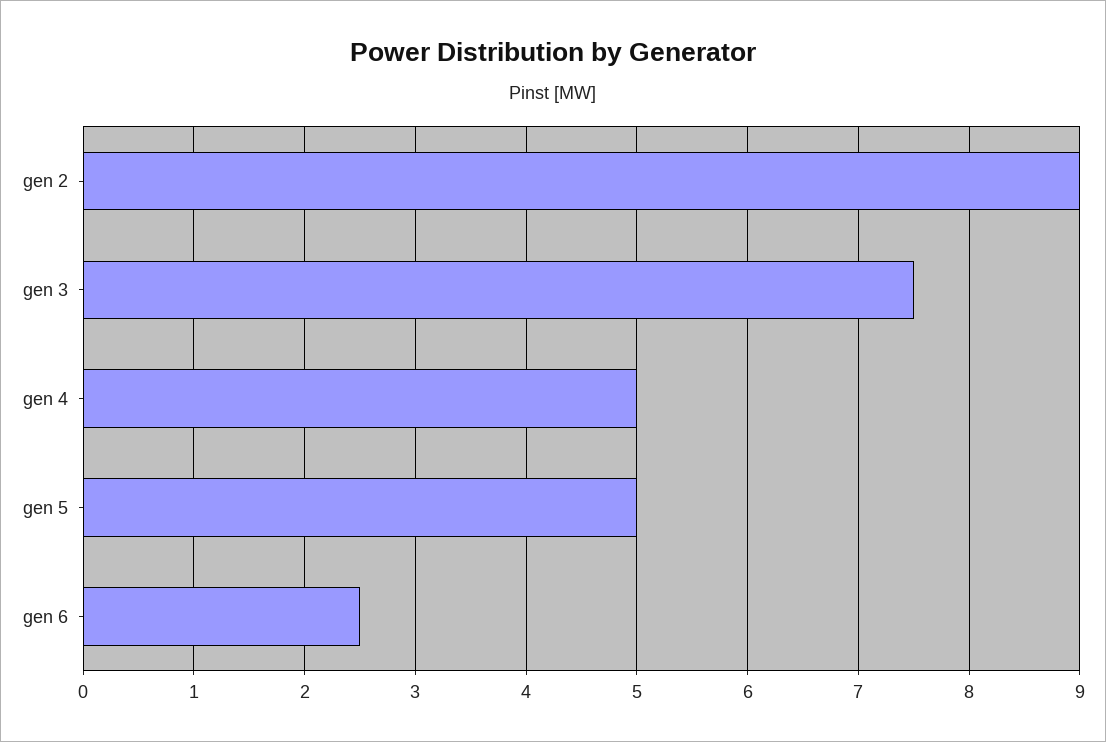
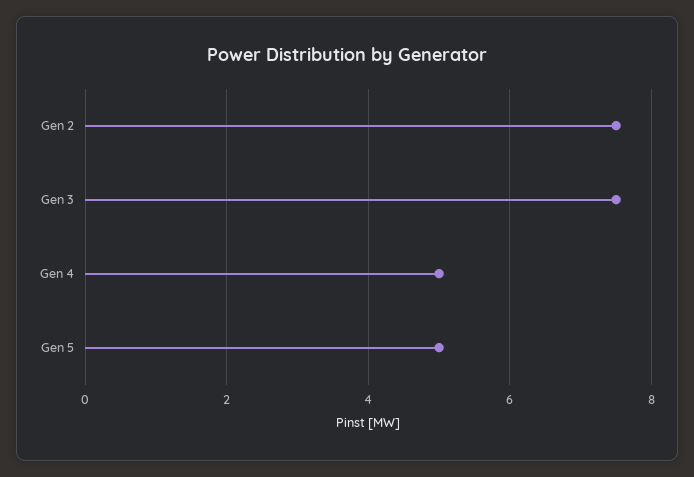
gen 2: 9 -> 7.5
gen 6: 2.5 -> none

